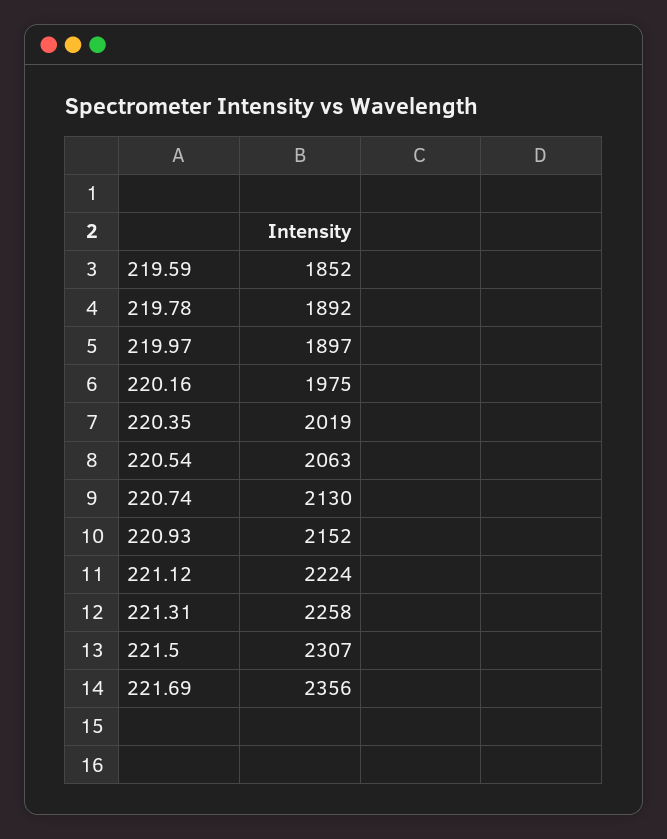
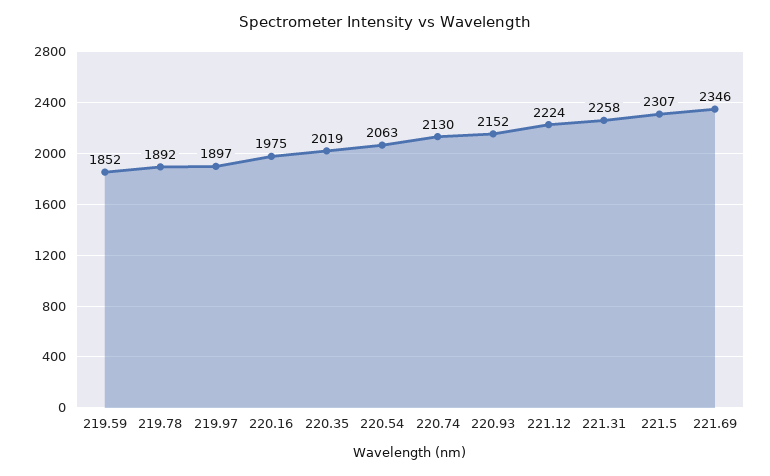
221.69: 2356 -> 2346

